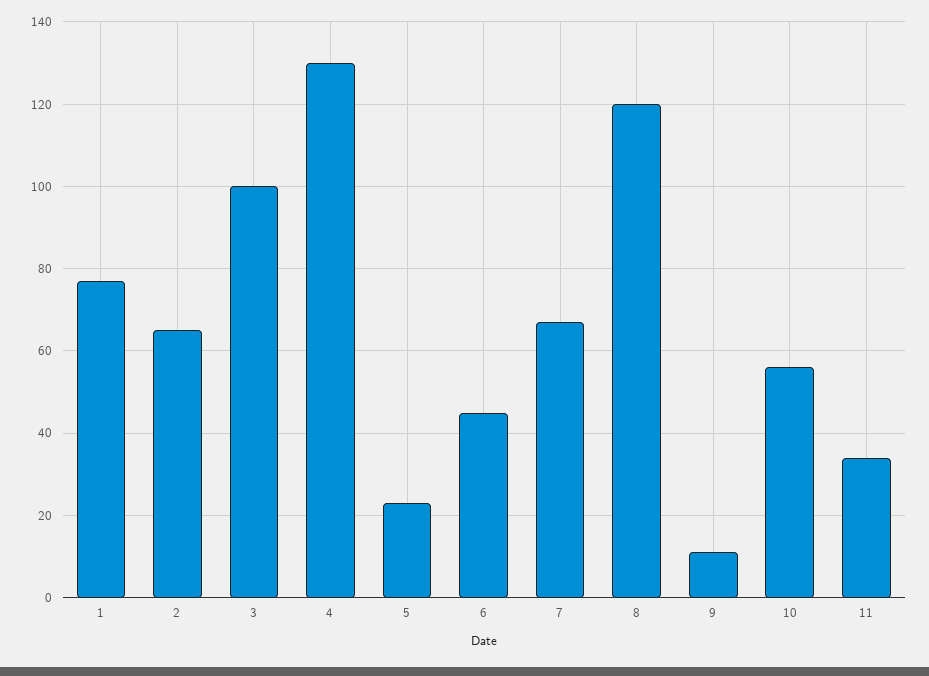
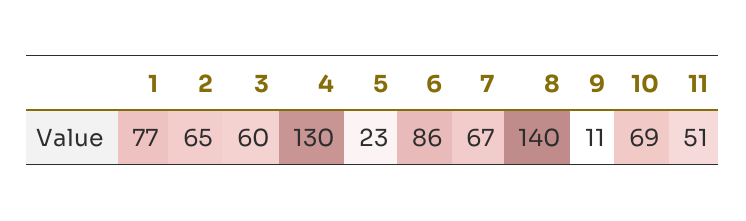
3: 100 -> 60
6: 45 -> 86
8: 120 -> 140
10: 55 -> 69
11: 35 -> 51

